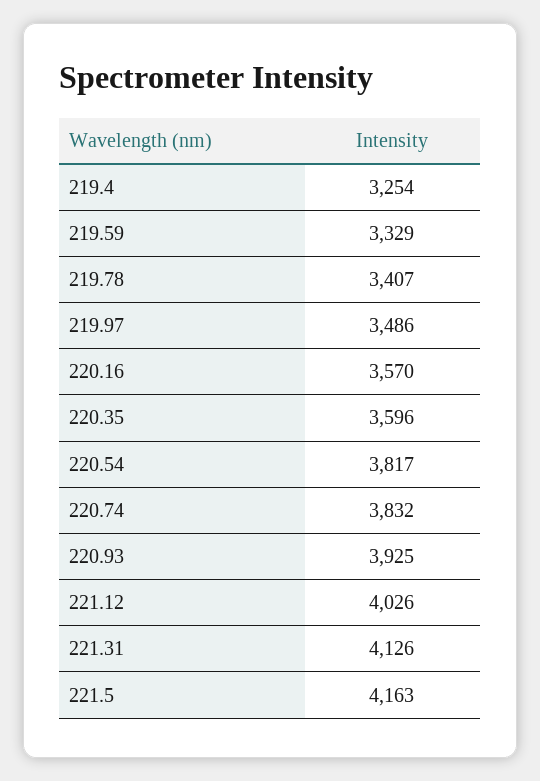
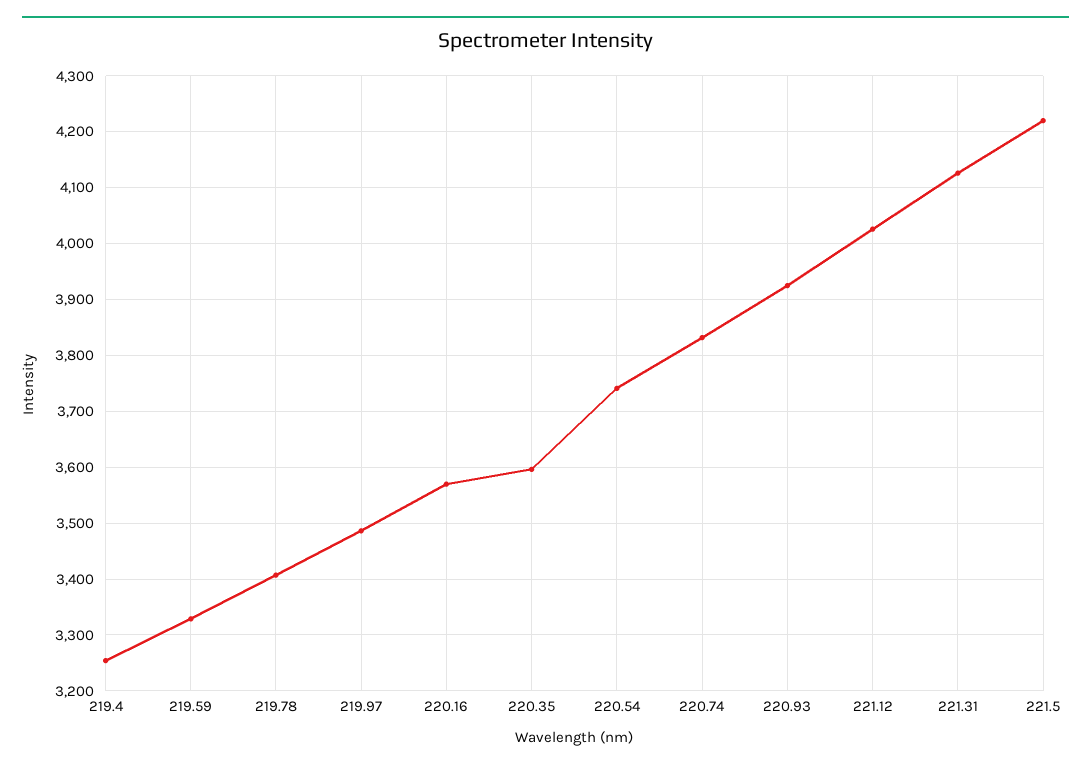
220.54: 3817 -> 3740
221.5: 4163 -> 4220

